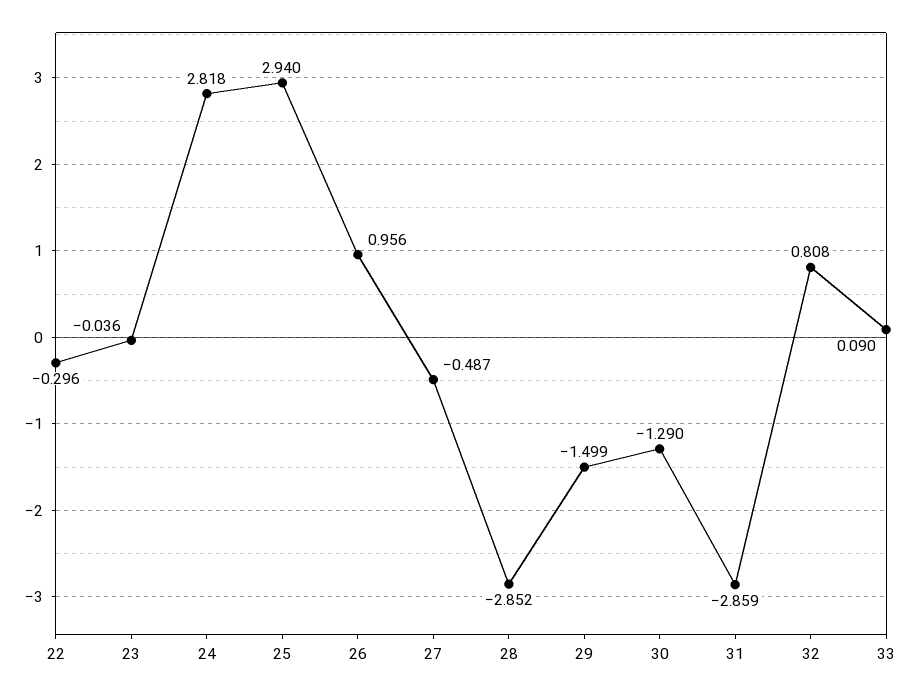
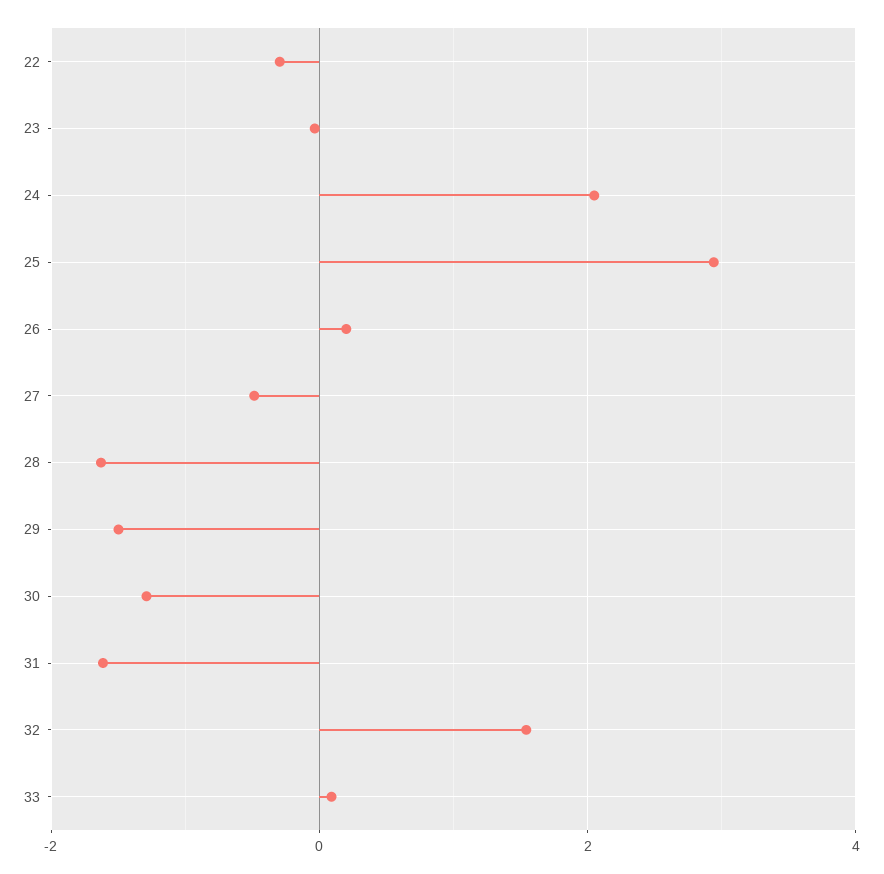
24: 2.818 -> 2
26: 0.956 -> 0.2
28: -2.852 -> -1.6
31: -2.859 -> -1.6
32: 0.808 -> 1.6

